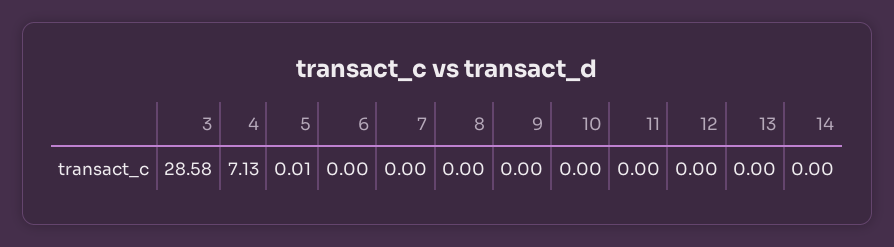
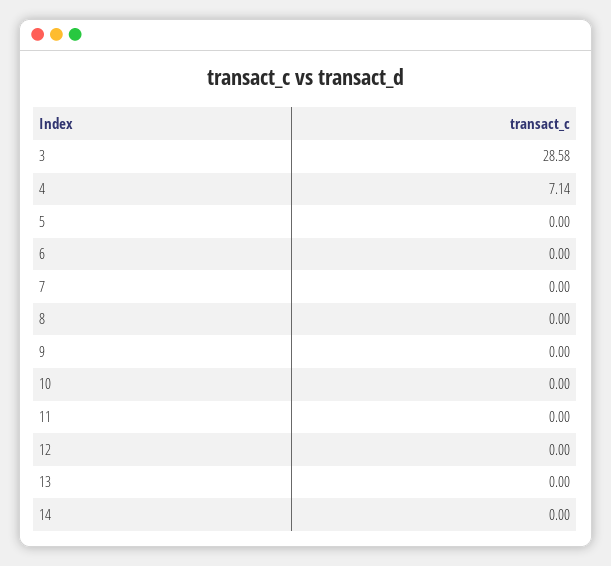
4: 7.13 -> 7.14
5: 0.01 -> 0

